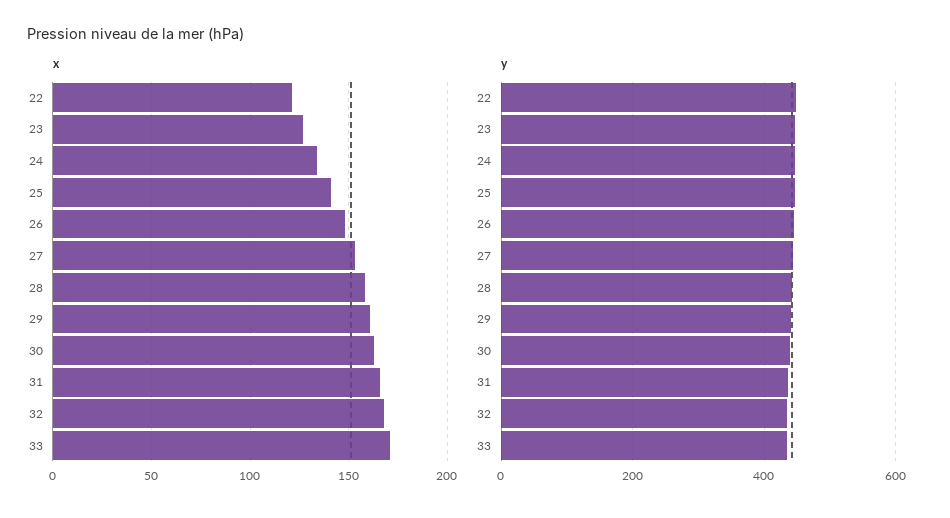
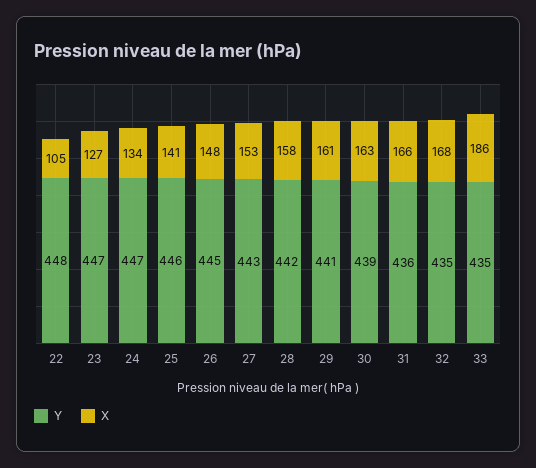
x, 22: 120 -> 105
x, 33: 170 -> 186

